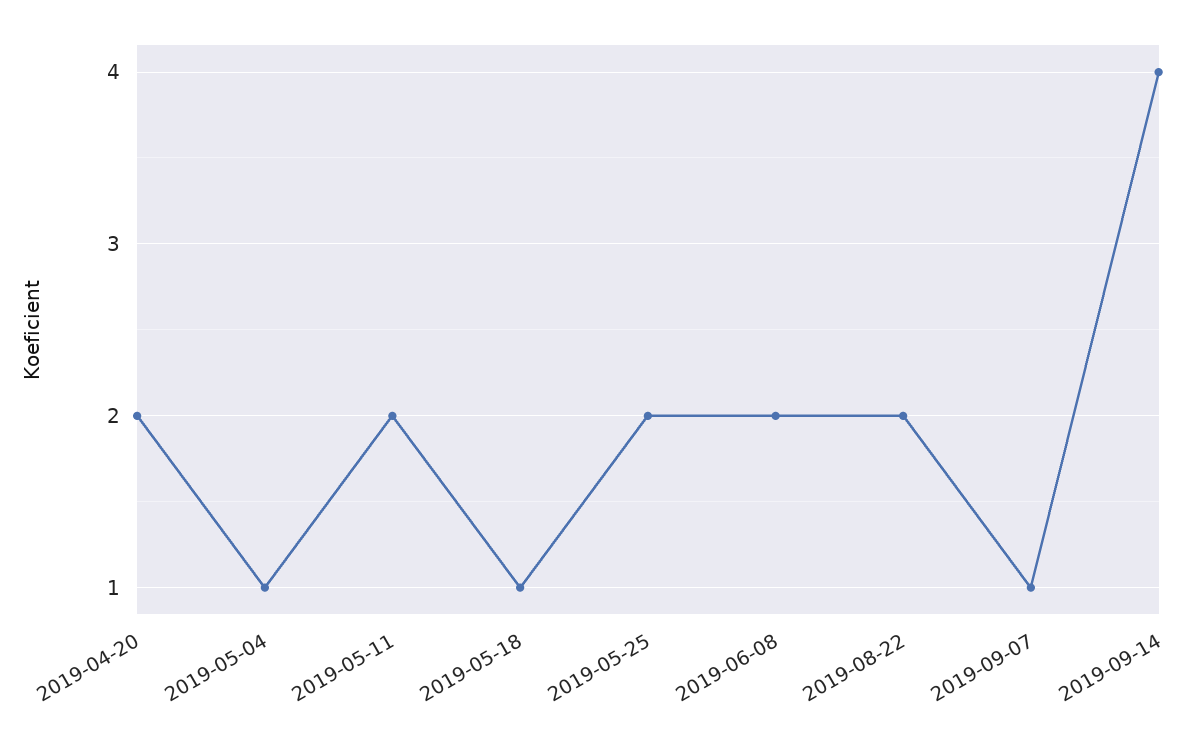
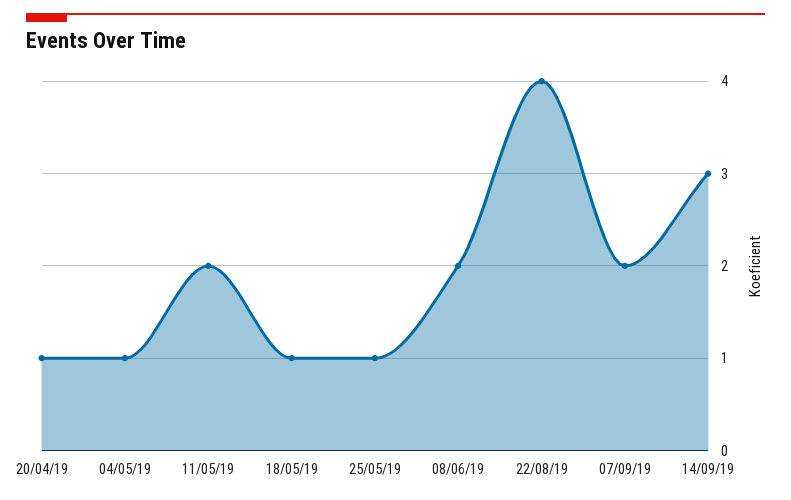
2019-04-20: 2 -> 1
2019-05-25: 2 -> 1
2019-08-22: 2 -> 4
2019-09-07: 1 -> 2
2019-09-14: 4 -> 3

